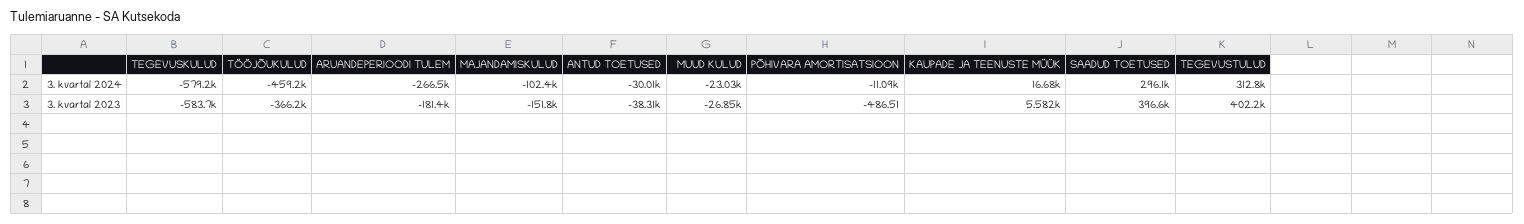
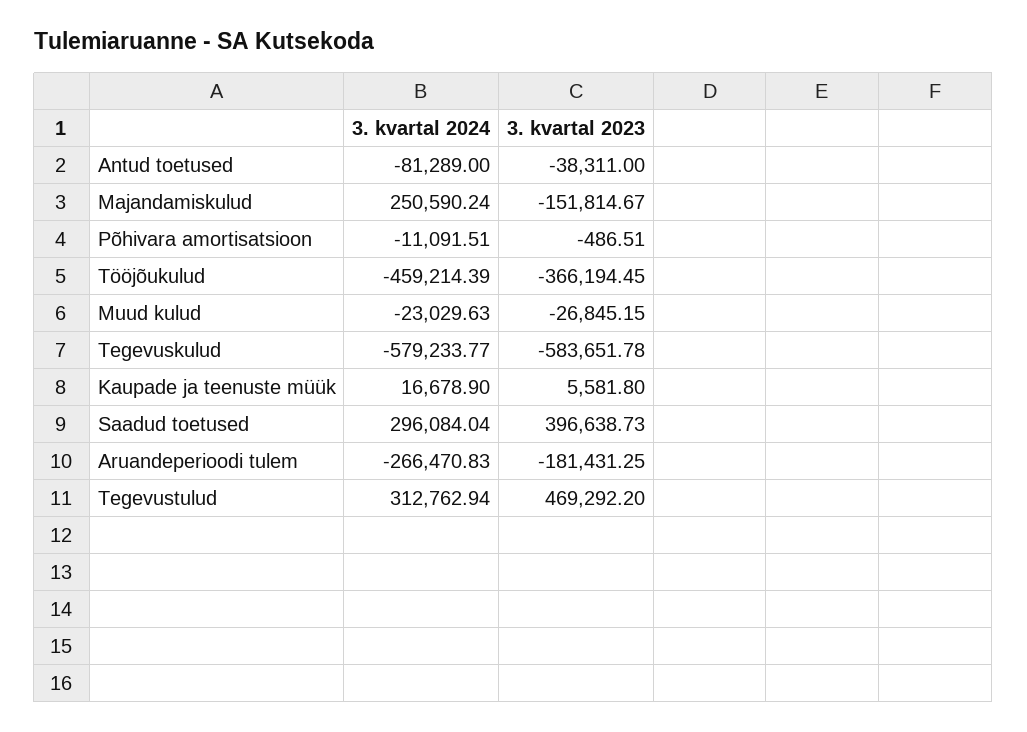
MAJANDAMISKULUD, 3. kvartal 2024: -102400 -> 250590.24
ANTUD TOETUSED, 3. kvartal 2024: -30010 -> -81289
TEGEVUSTULUD, 3. kvartal 2023: 402200 -> 469292.2

